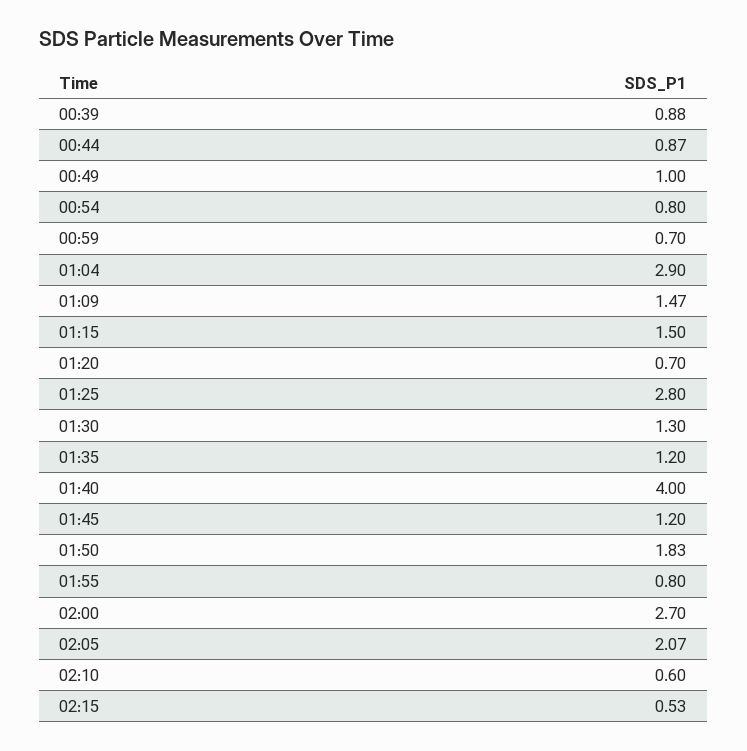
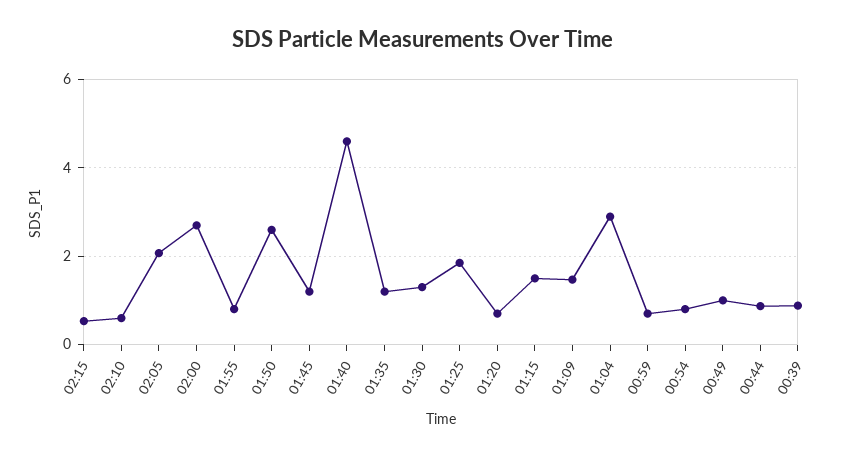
01:25: 2.8 -> 1.8
01:40: 4 -> 4.6
01:50: 1.83 -> 2.6

